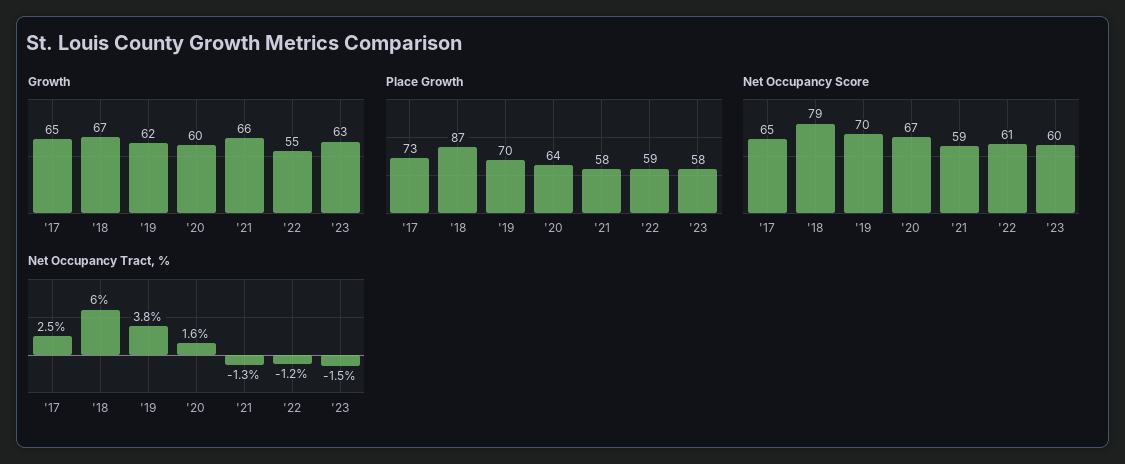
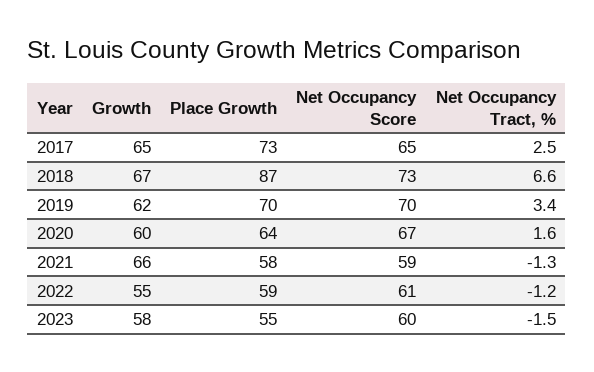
Growth, '23: 63 -> 58
Place Growth, '23: 58 -> 55
Net Occupancy Score, '18: 79 -> 73
Net Occupancy Tract, %, '18: 6 -> 6.6
Net Occupancy Tract, %, '19: 3.8 -> 3.4

